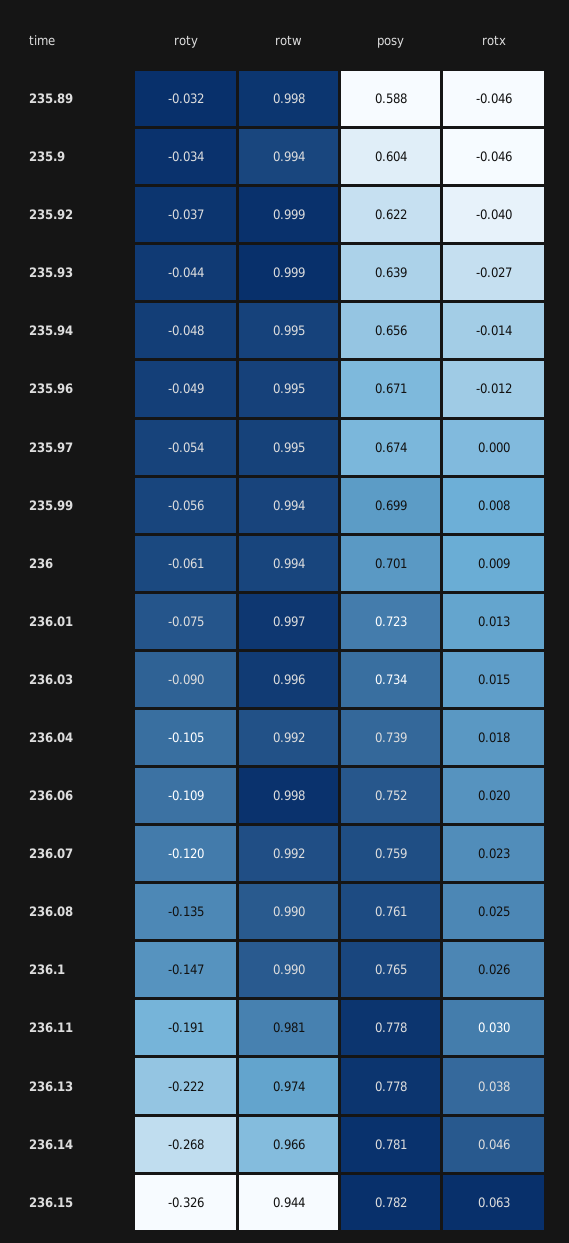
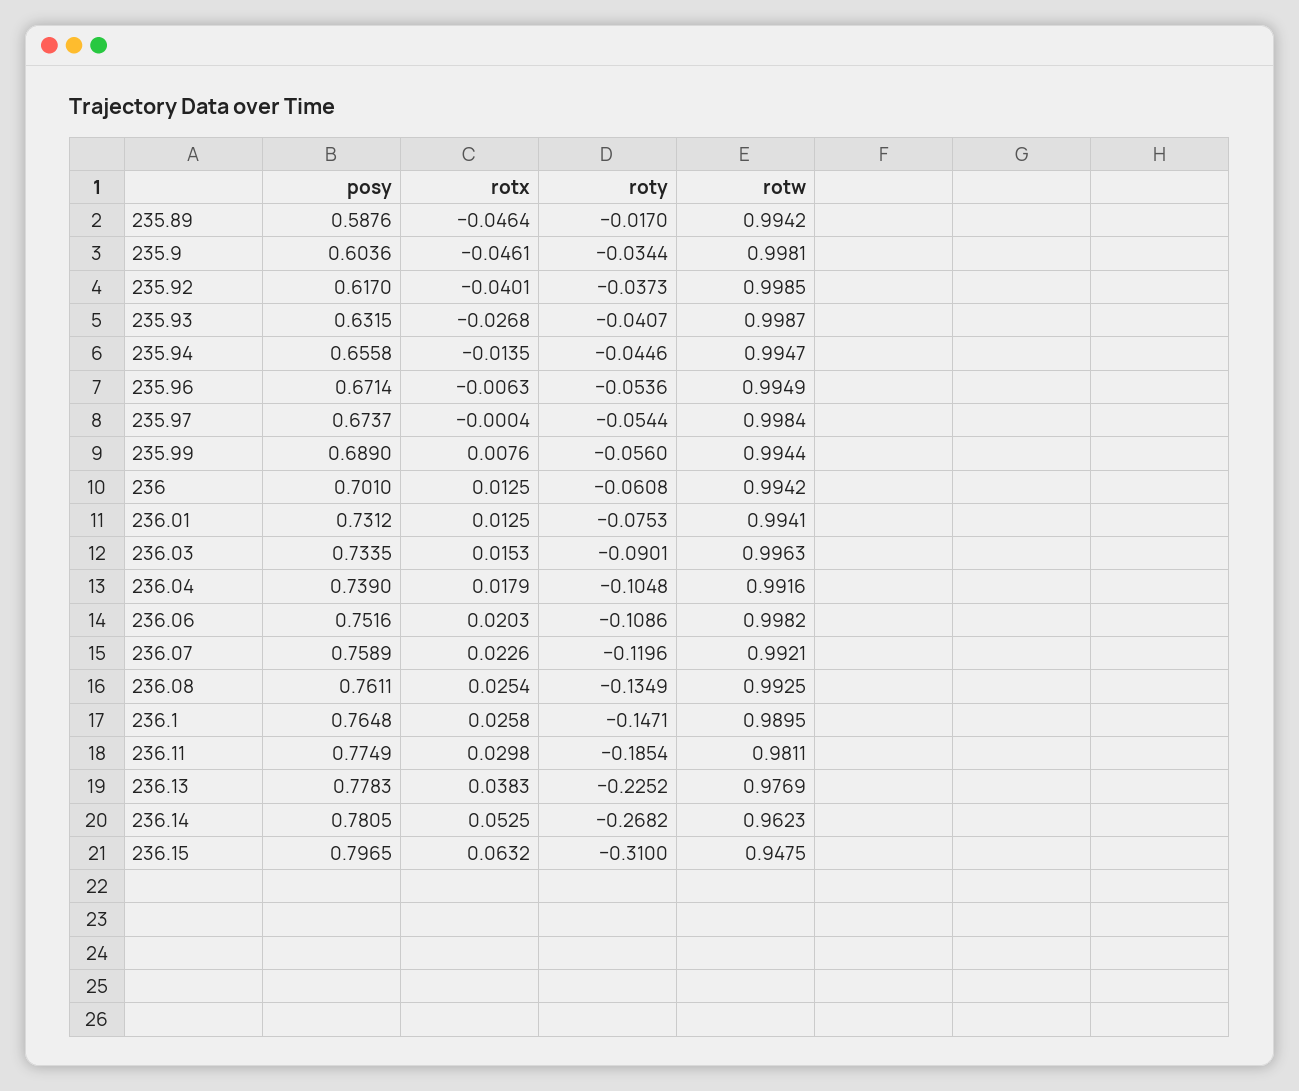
roty, 235.89: -0.032 -> -0.017
rotw, 235.89: 0.998 -> 0.9942
rotw, 235.9: 0.994 -> 0.9981
posy, 235.92: 0.622 -> 0.617
roty, 235.93: -0.044 -> -0.0407
posy, 235.93: 0.639 -> 0.6315
roty, 235.94: -0.048 -> -0.0446
roty, 235.96: -0.049 -> -0.0536
rotx, 235.96: -0.012 -> -0.0063
rotw, 235.97: 0.995 -> 0.9984
posy, 235.99: 0.699 -> 0.689
rotx, 236: 0.009 -> 0.0125
rotw, 236.01: 0.997 -> 0.9941
posy, 236.01: 0.723 -> 0.7312
rotw, 236.08: 0.99 -> 0.9925
roty, 236.11: -0.191 -> -0.1854
posy, 236.11: 0.778 -> 0.7749
roty, 236.13: -0.222 -> -0.2252
rotw, 236.13: 0.974 -> 0.9769
rotw, 236.14: 0.966 -> 0.9623
rotx, 236.14: 0.046 -> 0.0525
roty, 236.15: -0.326 -> -0.31
rotw, 236.15: 0.944 -> 0.9475
posy, 236.15: 0.782 -> 0.7965

